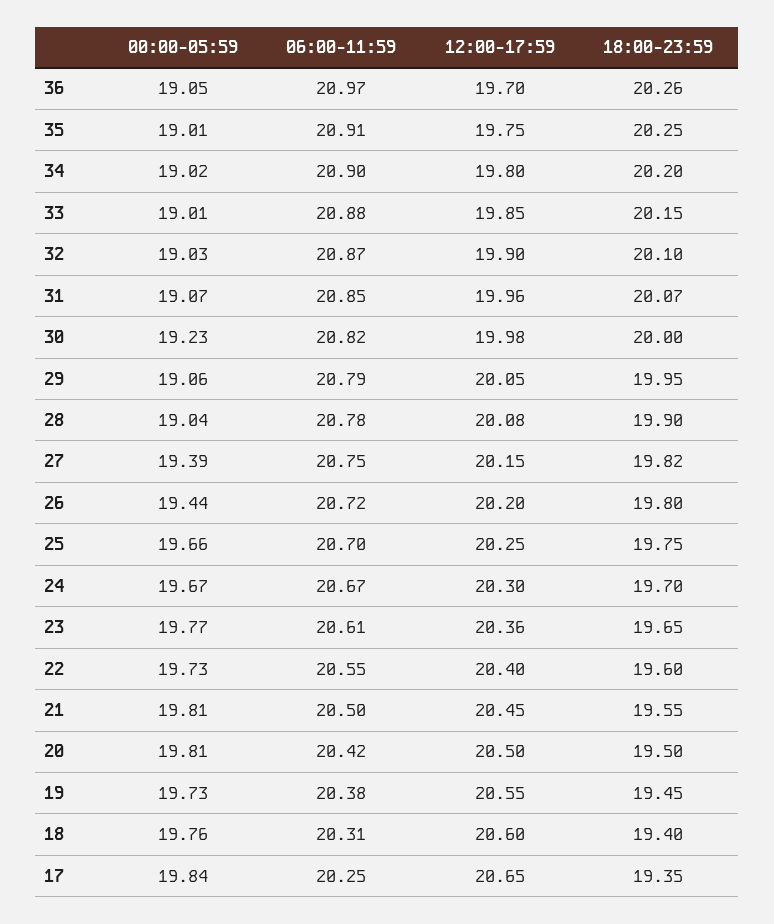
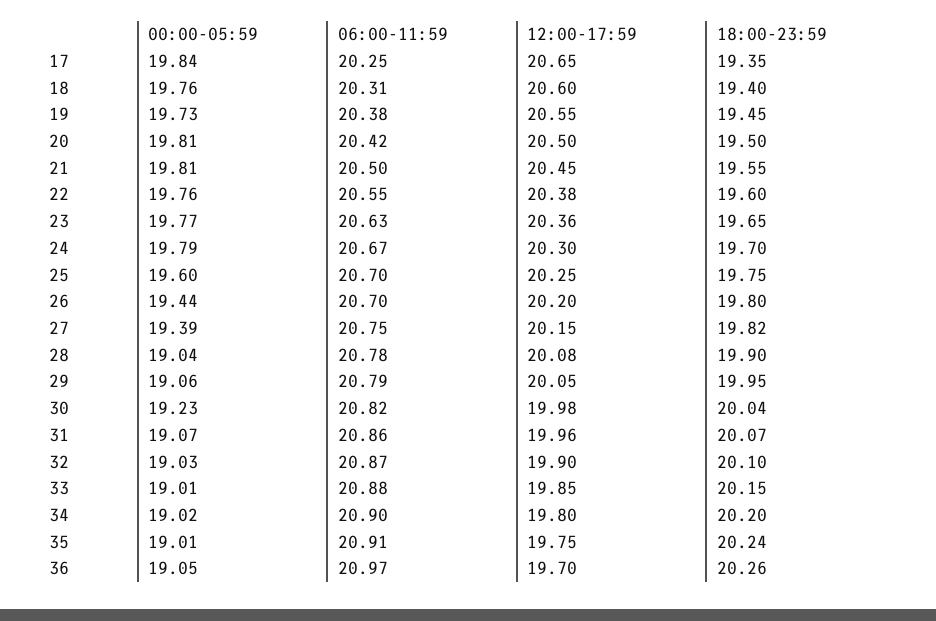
18:00-23:59, 35: 20.25 -> 20.24
06:00-11:59, 31: 20.85 -> 20.86
18:00-23:59, 30: 20 -> 20.04
06:00-11:59, 26: 20.72 -> 20.7
00:00-05:59, 25: 19.66 -> 19.6
00:00-05:59, 24: 19.67 -> 19.79
06:00-11:59, 23: 20.61 -> 20.63
00:00-05:59, 22: 19.73 -> 19.76
12:00-17:59, 22: 20.4 -> 20.38

